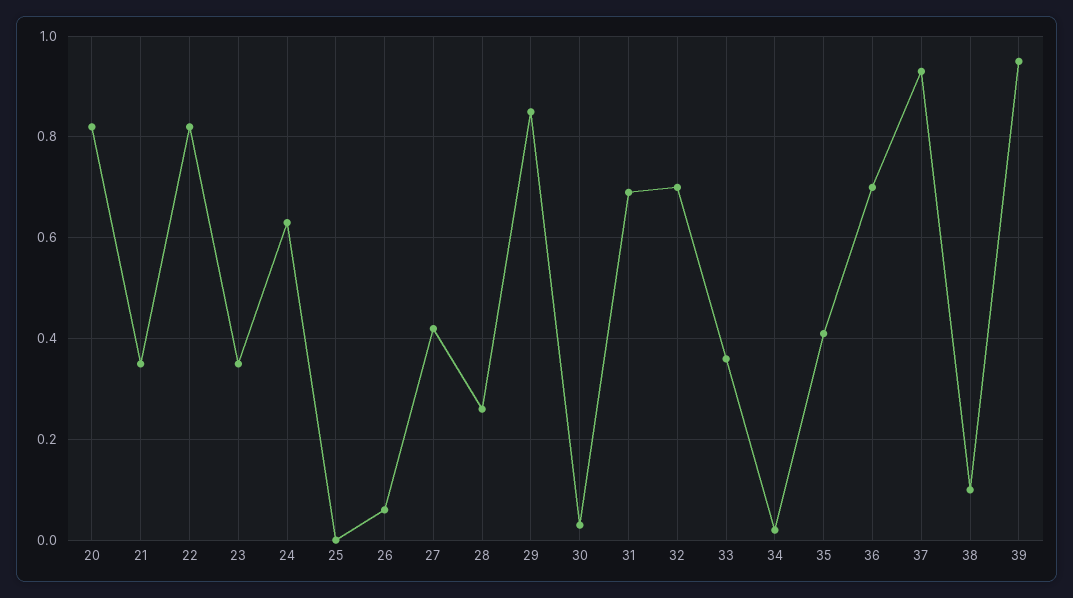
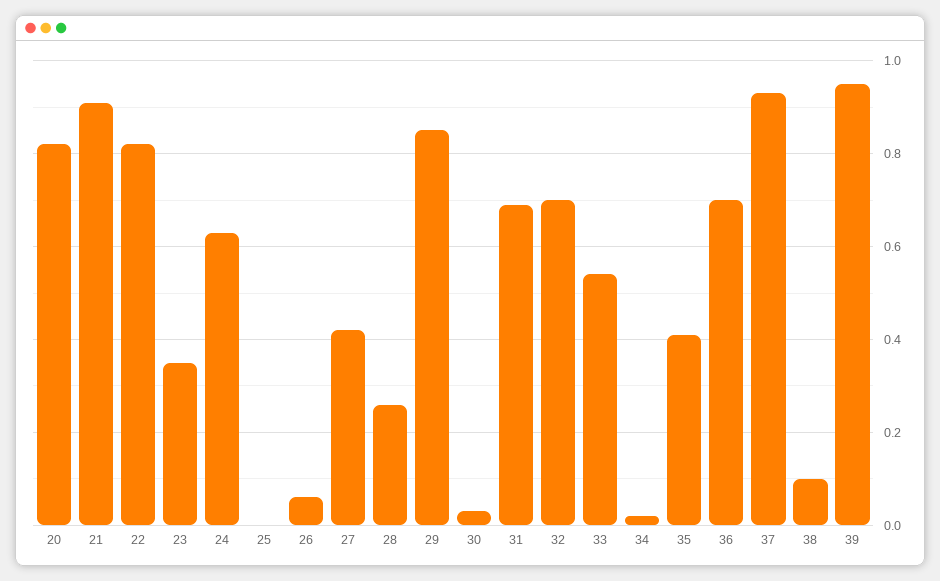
21: 0.35 -> 0.9
33: 0.35 -> 0.55

